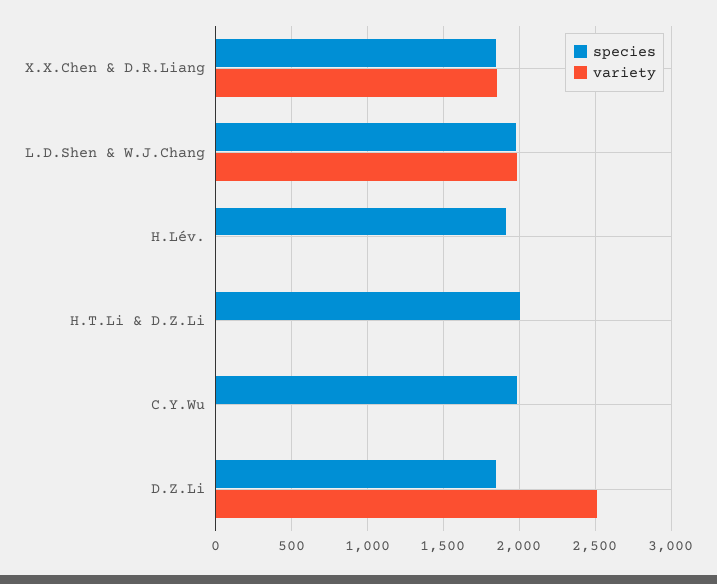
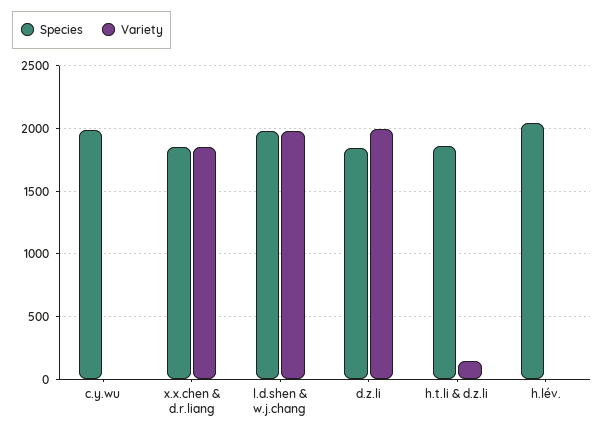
species, H.Lév.: 1900 -> 2050
species, H.T.Li & D.Z.Li: 2000 -> 1850
variety, H.T.Li & D.Z.Li: 0 -> 150
variety, D.Z.Li: 2500 -> 2000

